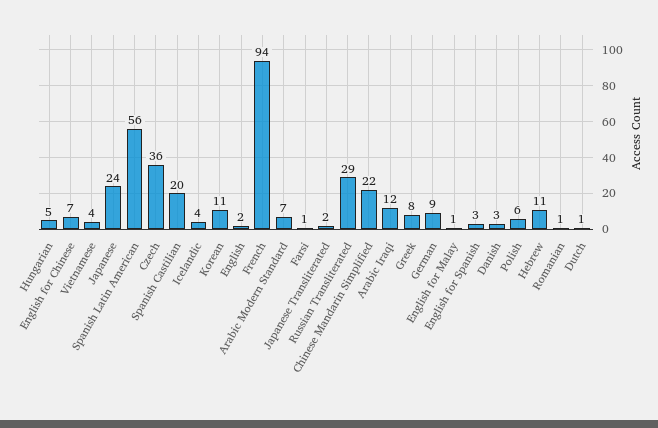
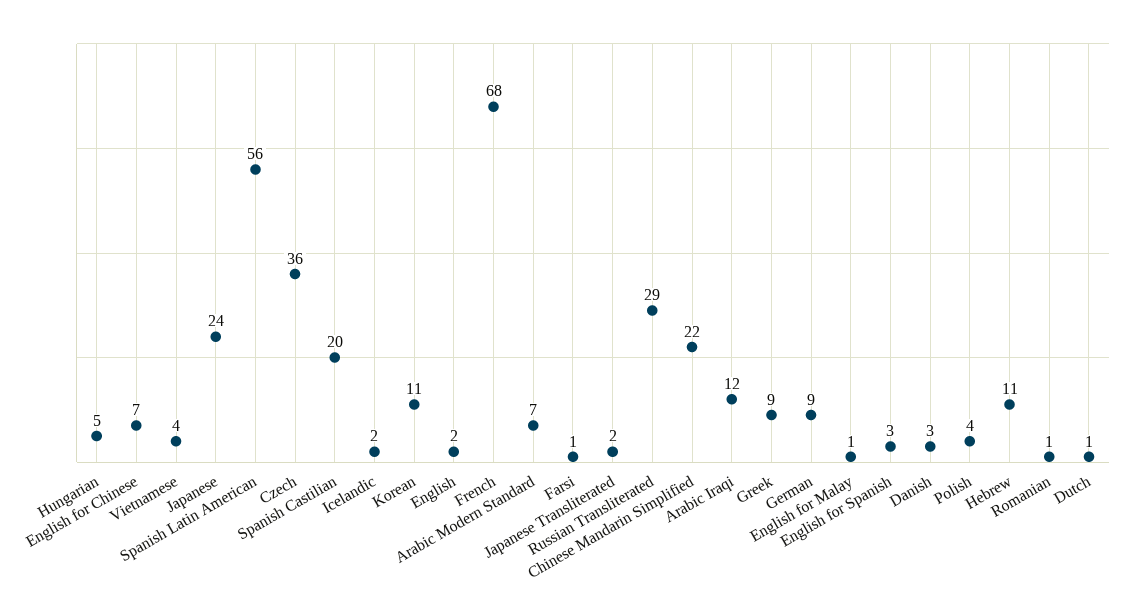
Icelandic: 4 -> 2
French: 94 -> 68
Greek: 8 -> 9
Polish: 6 -> 4

